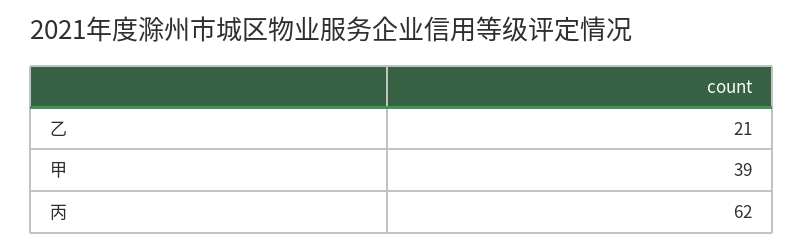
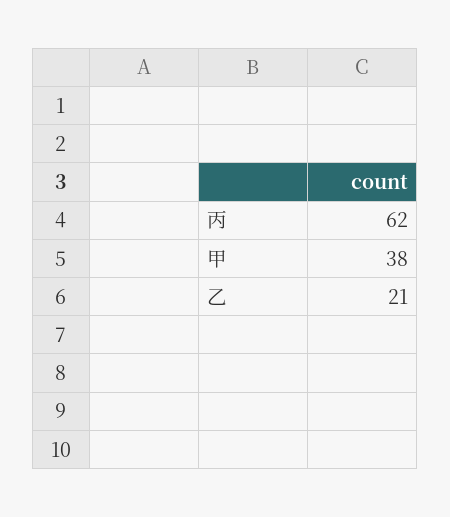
甲: 39 -> 38

